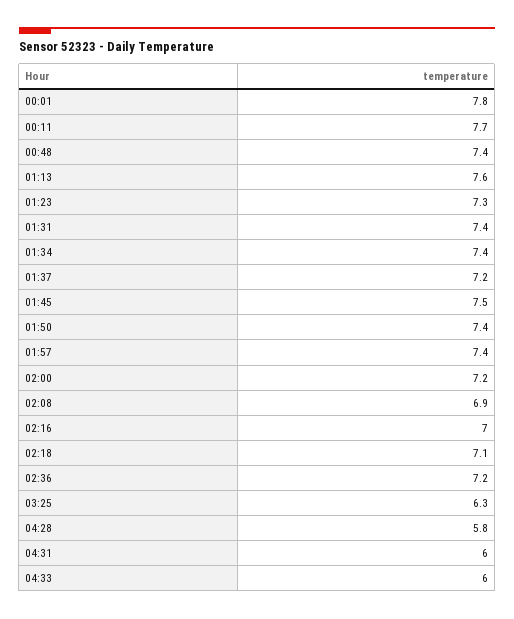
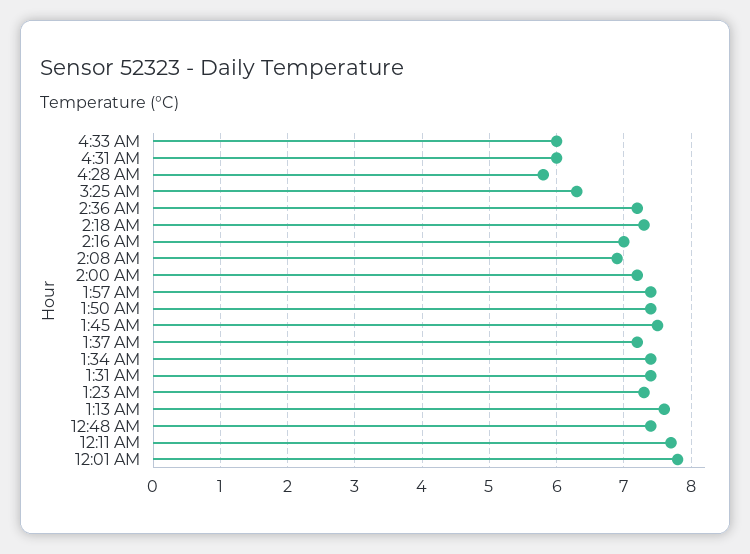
02:18: 7.1 -> 7.3

